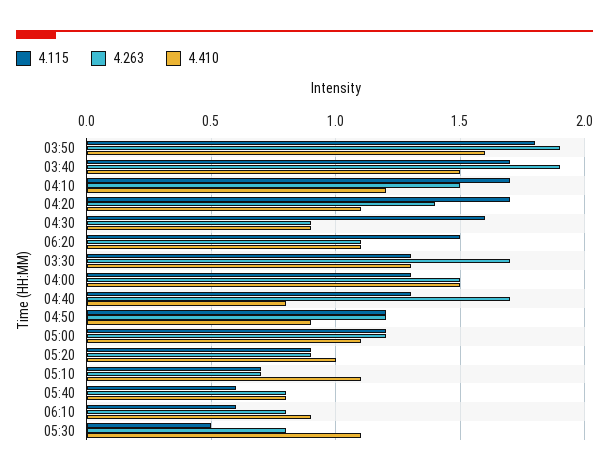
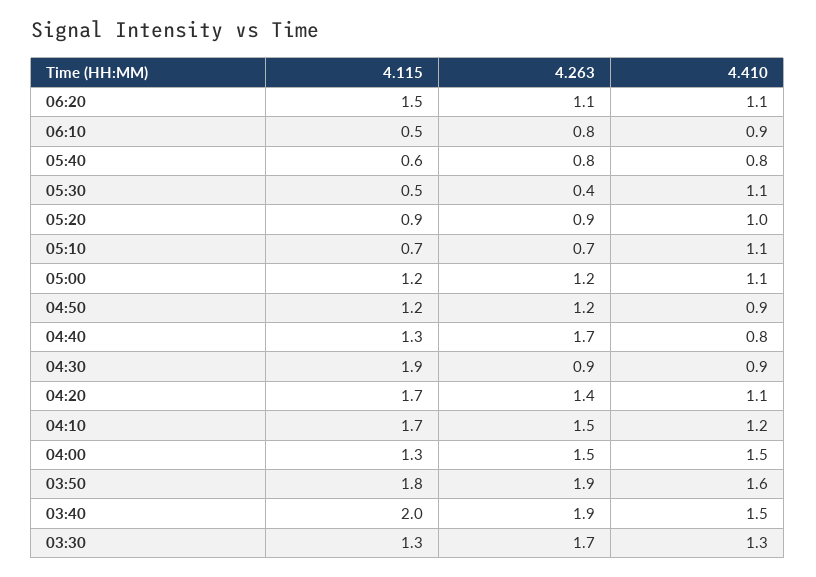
4.115, 03:40: 1.7 -> 2
4.115, 04:30: 1.6 -> 1.9
4.115, 06:10: 0.6 -> 0.5
4.263, 05:30: 0.8 -> 0.4

